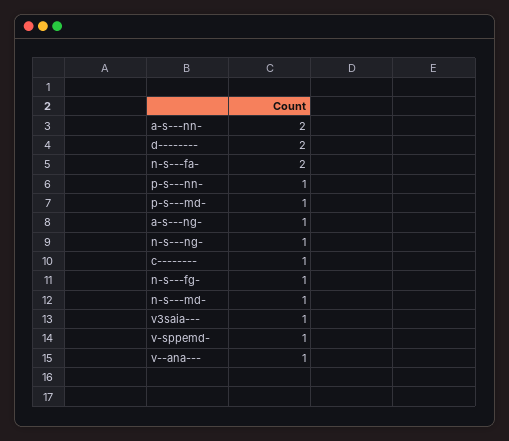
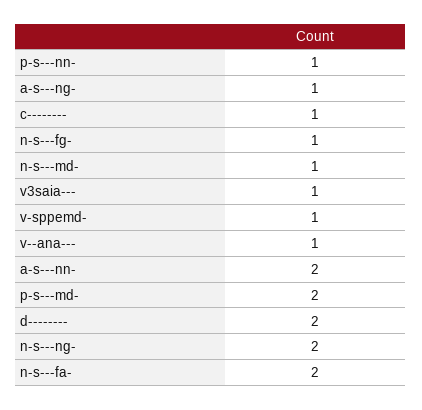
p-s---md-: 1 -> 2
n-s---ng-: 1 -> 2

